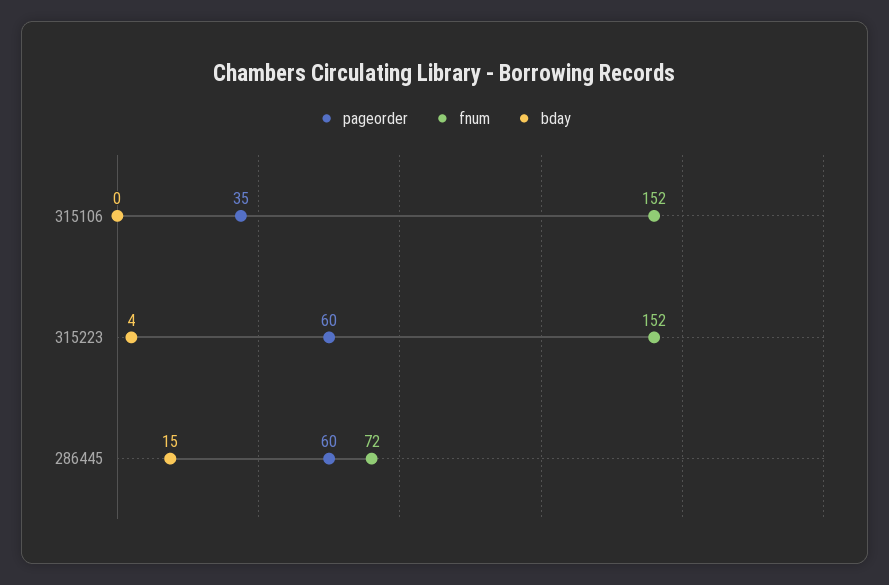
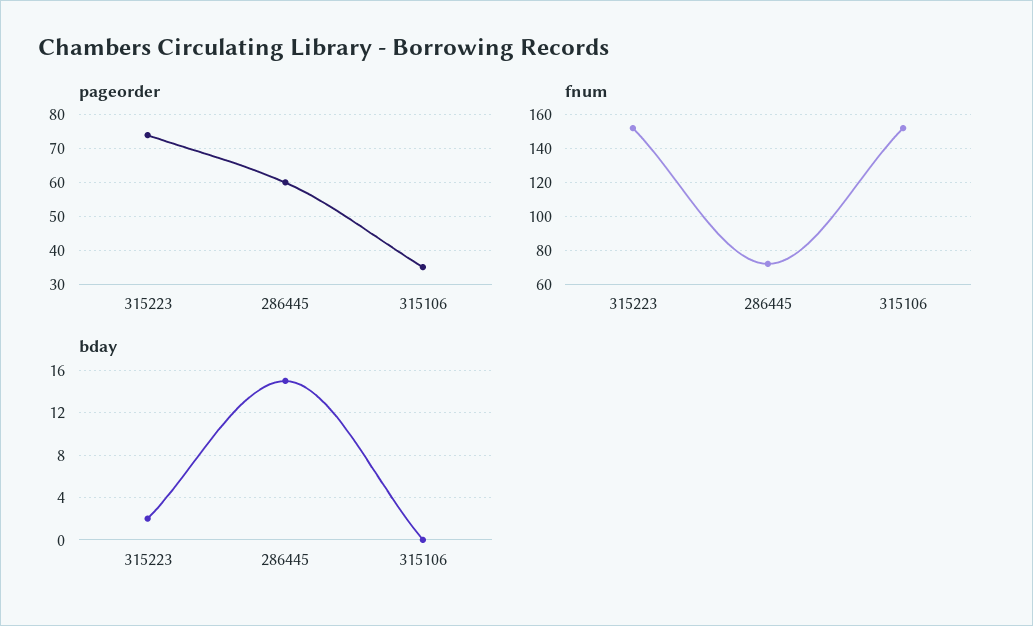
pageorder, 315223: 60 -> 75
bday, 315223: 4 -> 2

